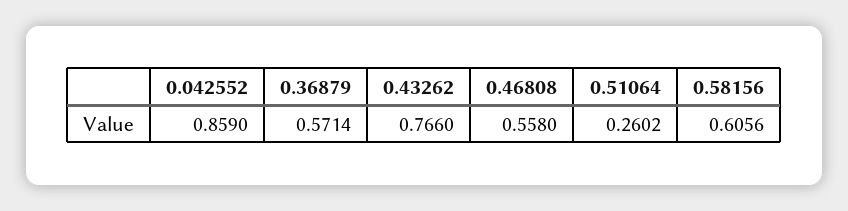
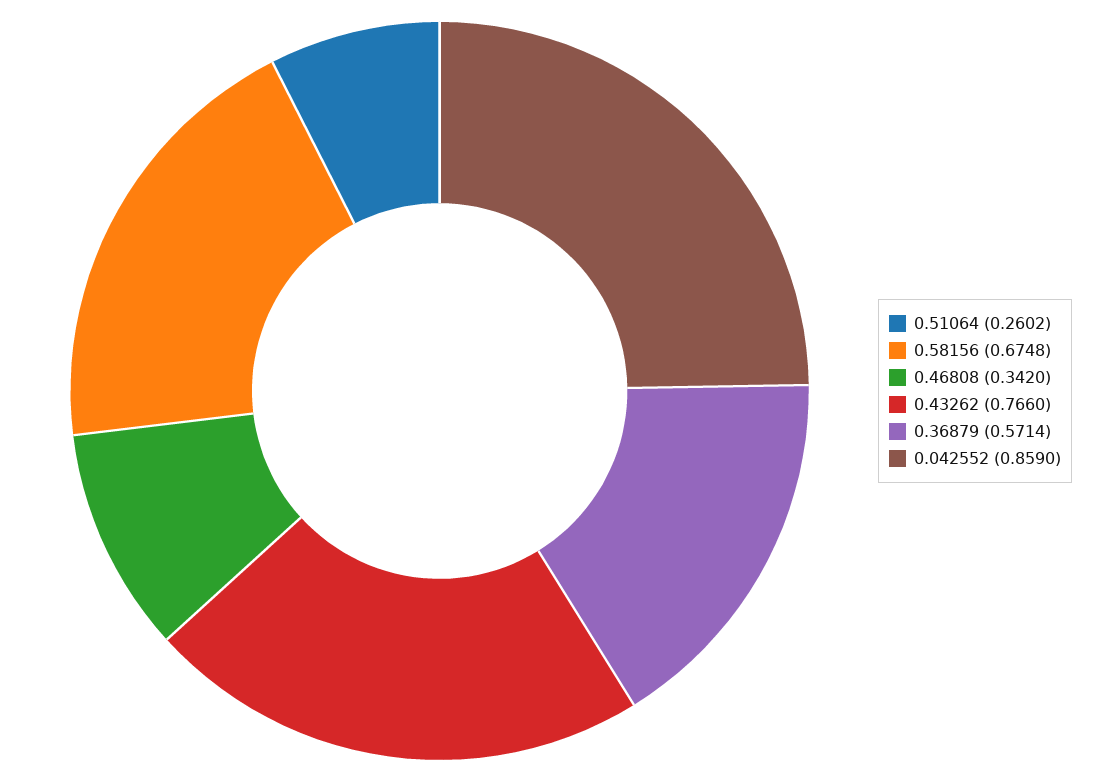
0.46808: 0.558 -> 0.342
0.58156: 0.6056 -> 0.6748

